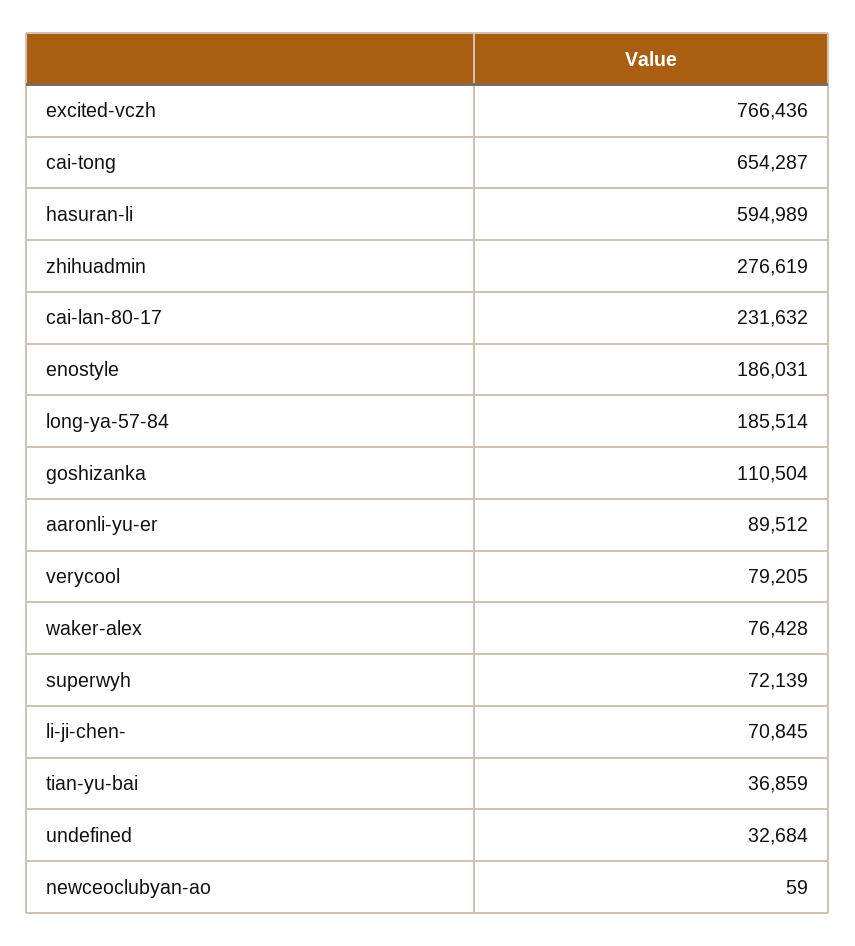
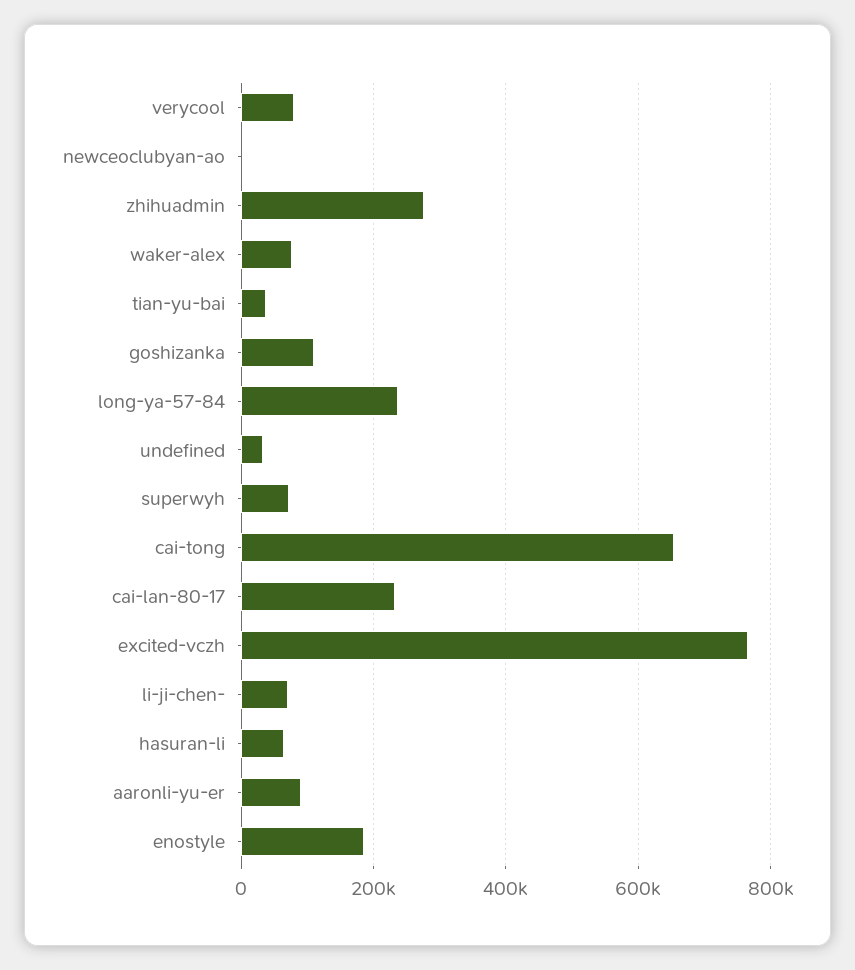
hasuran-li: 594989 -> 60000
long-ya-57-84: 185514 -> 240000

